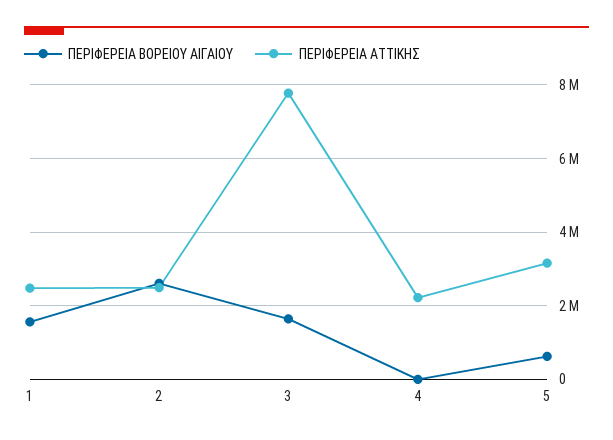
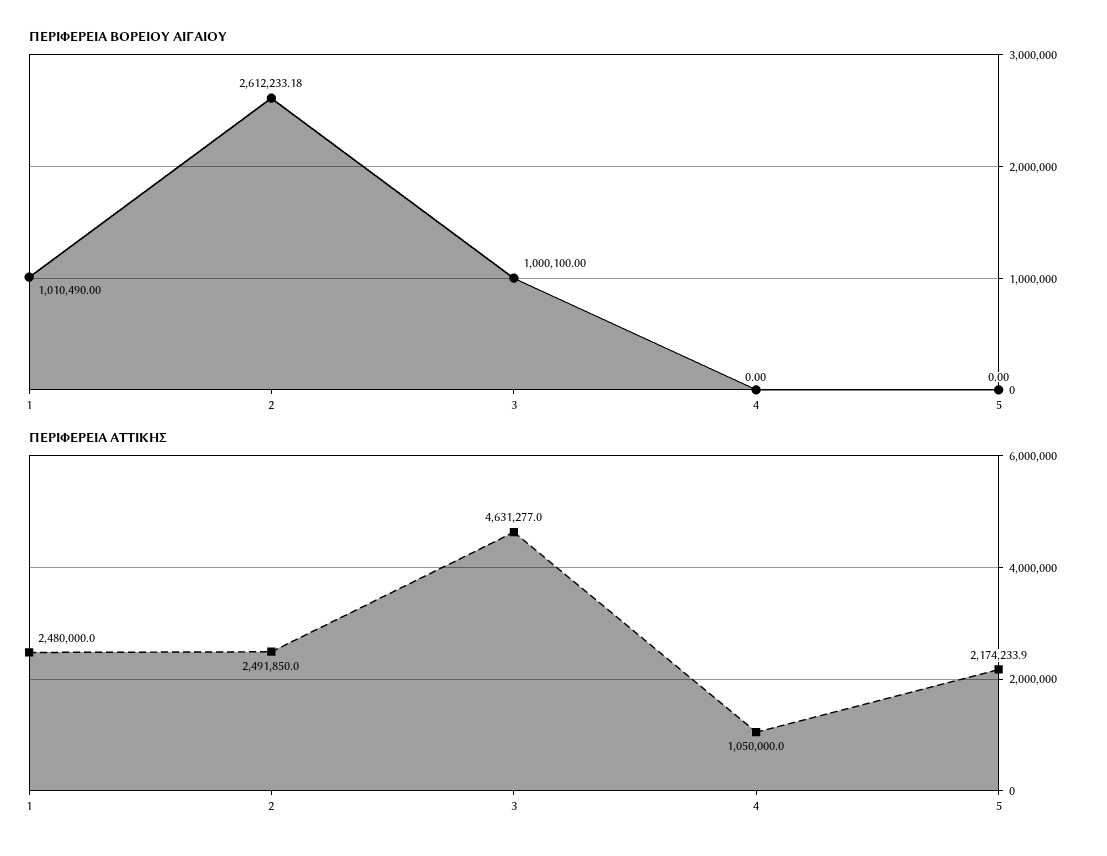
ΠΕΡΙΦΕΡΕΙΑ ΒΟΡΕΙΟΥ ΑΙΓΑΙΟΥ, 1: 1600000 -> 1010490
ΠΕΡΙΦΕΡΕΙΑ ΒΟΡΕΙΟΥ ΑΙΓΑΙΟΥ, 3: 1600000 -> 1000100
ΠΕΡΙΦΕΡΕΙΑ ΑΤΤΙΚΗΣ, 3: 7800000 -> 4631277
ΠΕΡΙΦΕΡΕΙΑ ΑΤΤΙΚΗΣ, 4: 2200000 -> 1050000
ΠΕΡΙΦΕΡΕΙΑ ΒΟΡΕΙΟΥ ΑΙΓΑΙΟΥ, 5: 600000 -> 0
ΠΕΡΙΦΕΡΕΙΑ ΑΤΤΙΚΗΣ, 5: 3200000 -> 2174233.9

